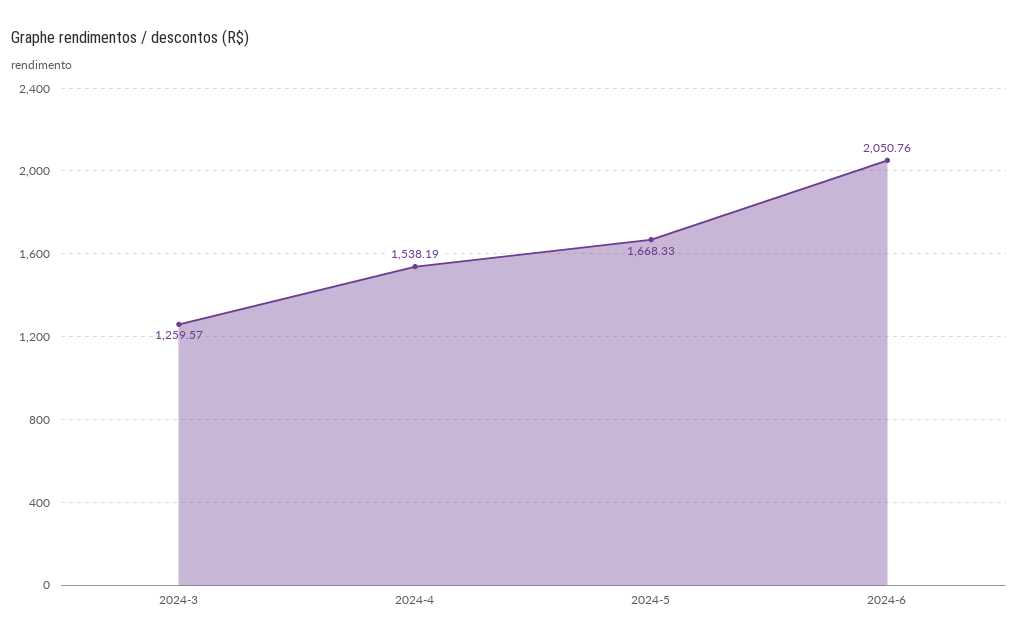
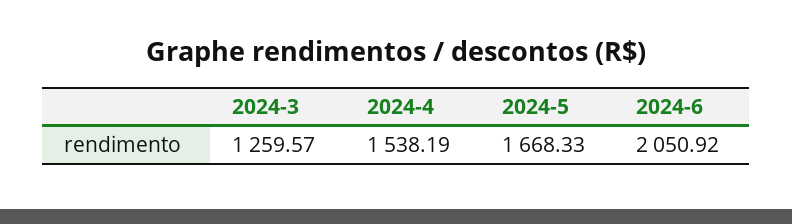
2024-6: 2050.76 -> 2050.92

